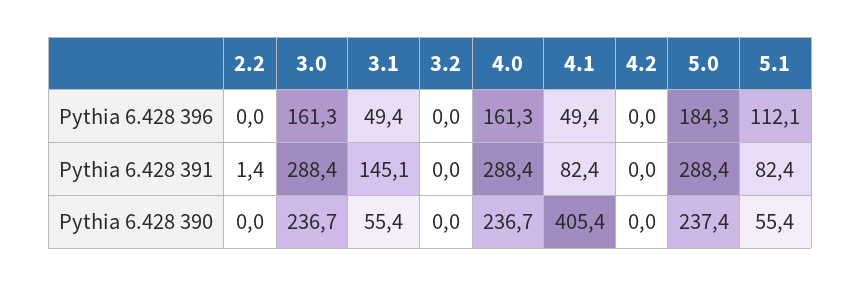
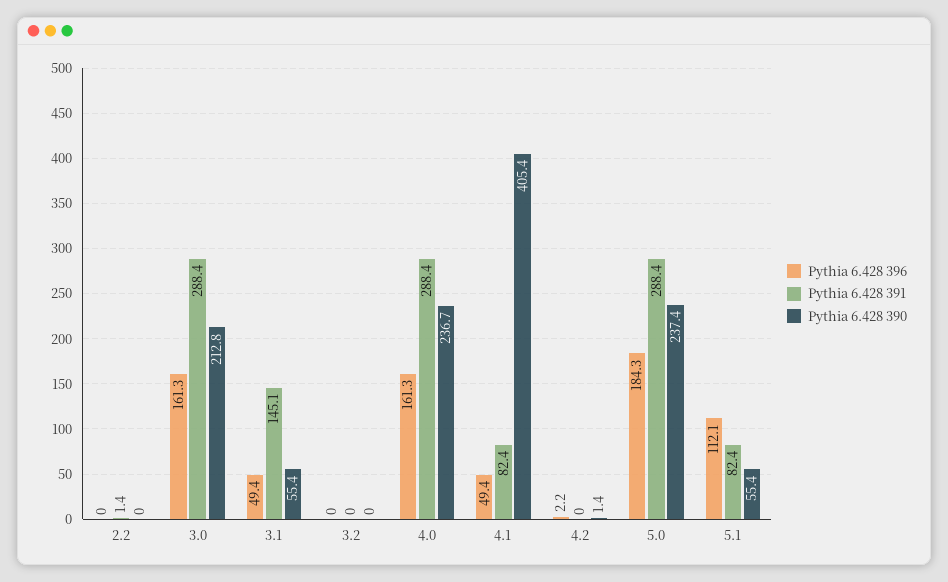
Pythia 6.428 396, 4.2: 0 -> 2.2
Pythia 6.428 390, 3.0: 236.7 -> 212.8
Pythia 6.428 390, 4.2: 0 -> 1.4

